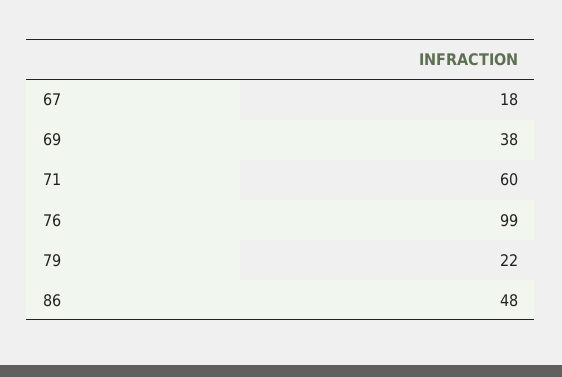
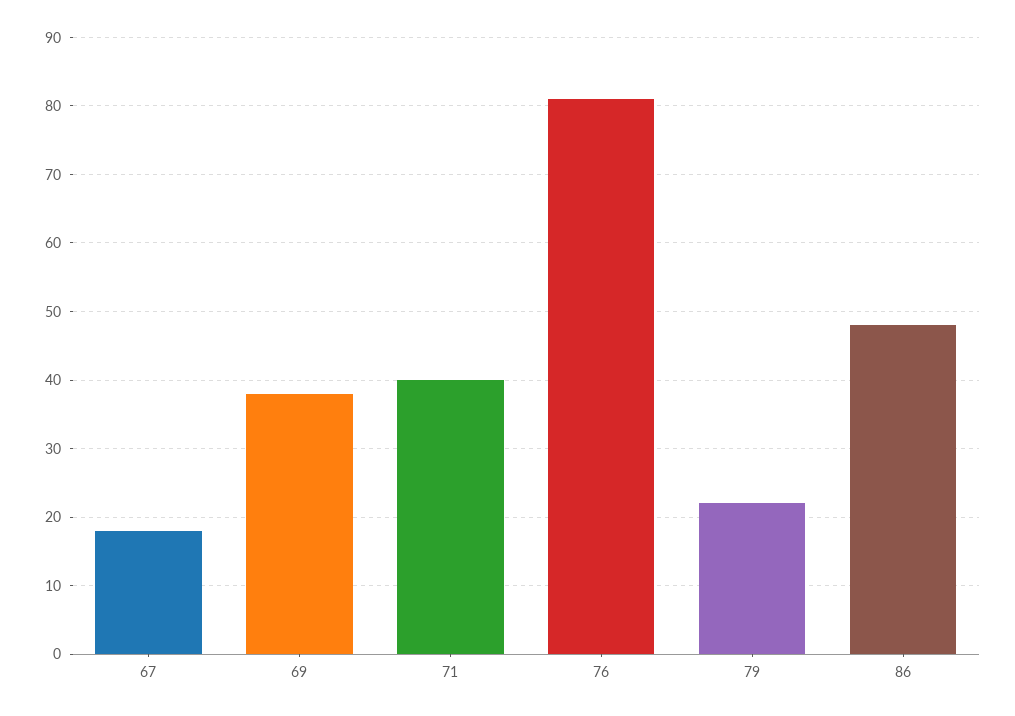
71: 60 -> 40
76: 99 -> 81

